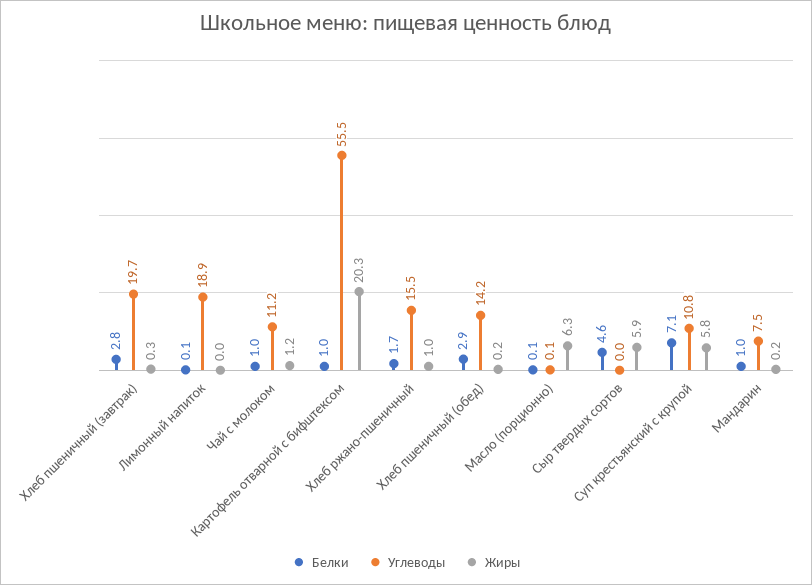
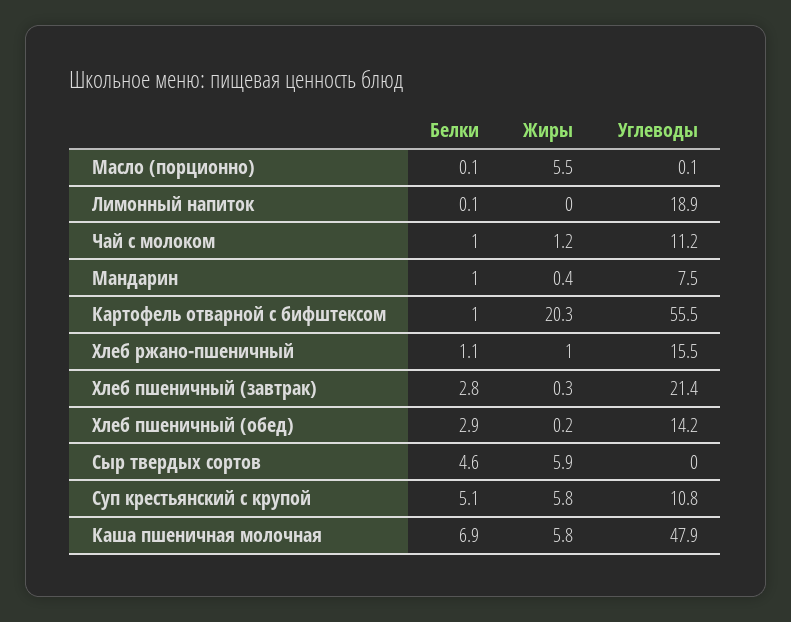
Углеводы, Хлеб пшеничный (завтрак): 19.7 -> 21.4
Белки, Хлеб ржано-пшеничный: 1.7 -> 1.1
Жиры, Масло (порционно): 6.3 -> 5.5
Белки, Суп крестьянский с крупой: 7.1 -> 5.1
Жиры, Мандарин: 0.2 -> 0.4
Белки, Каша пшеничная молочная: none -> 6.9
Жиры, Каша пшеничная молочная: none -> 5.8
Углеводы, Каша пшеничная молочная: none -> 47.9

